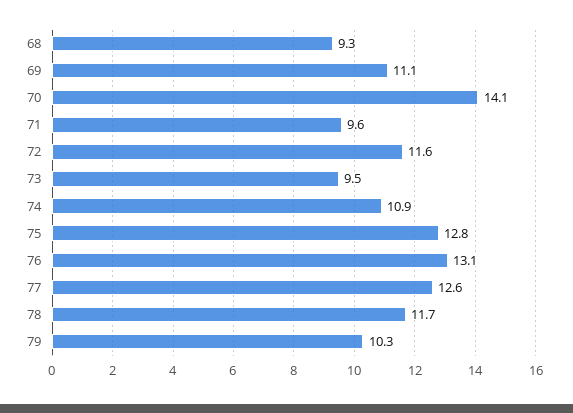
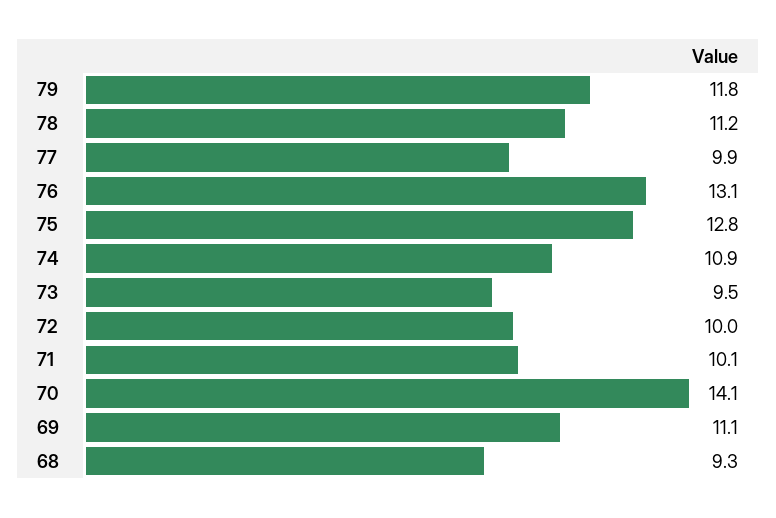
71: 9.6 -> 10.1
72: 11.6 -> 10
77: 12.6 -> 9.9
78: 11.7 -> 11.2
79: 10.3 -> 11.8

